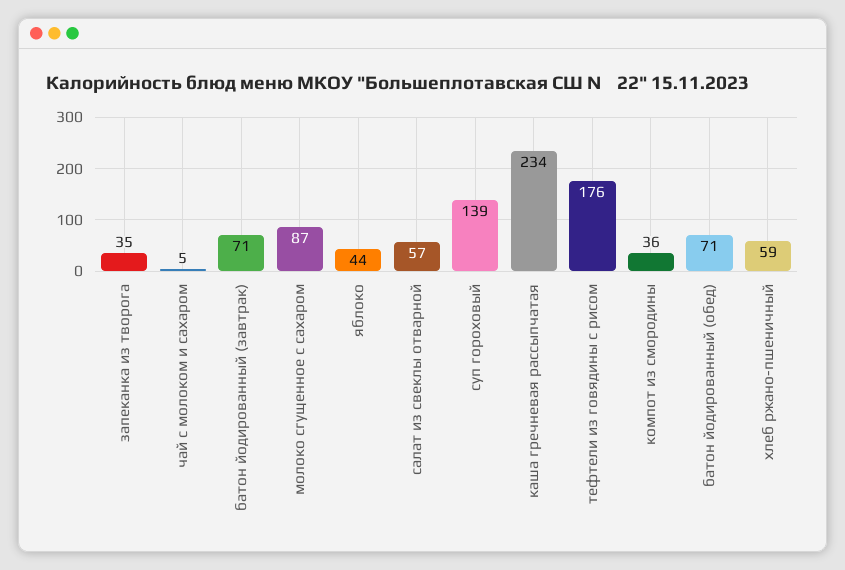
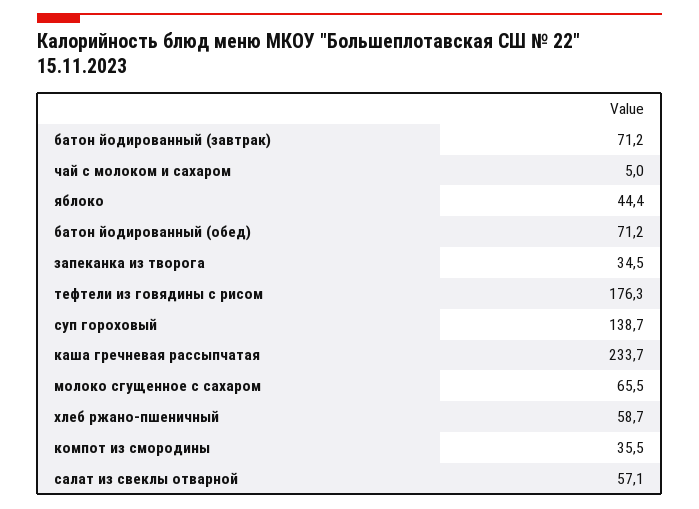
молоко сгущенное с сахаром: 87 -> 65.5

